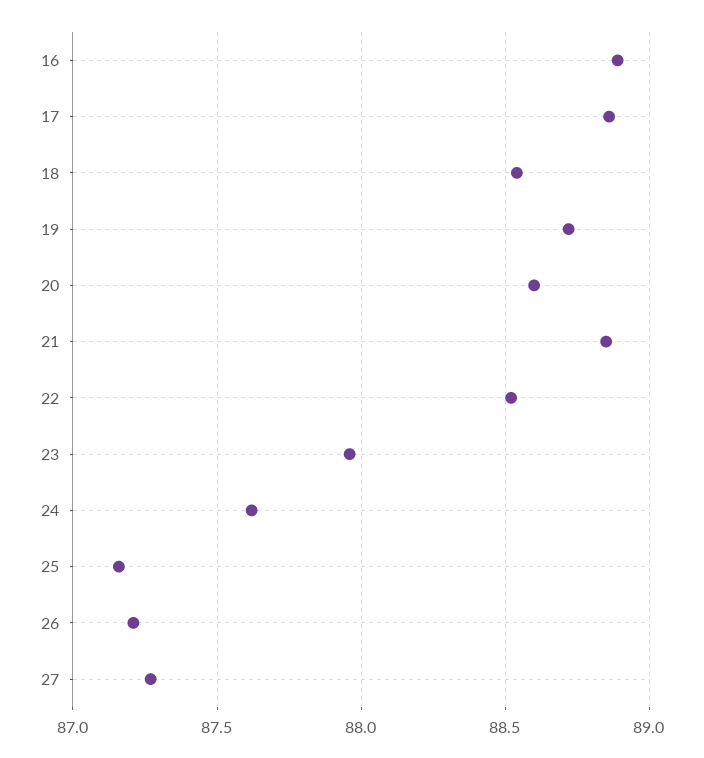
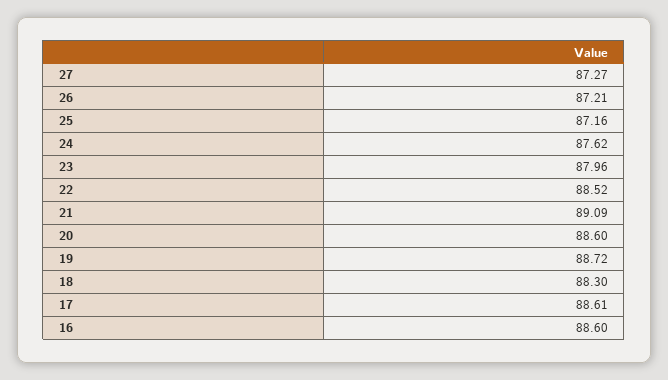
16: 88.9 -> 88.6
17: 88.85 -> 88.61
18: 88.55 -> 88.3
21: 88.85 -> 89.09

